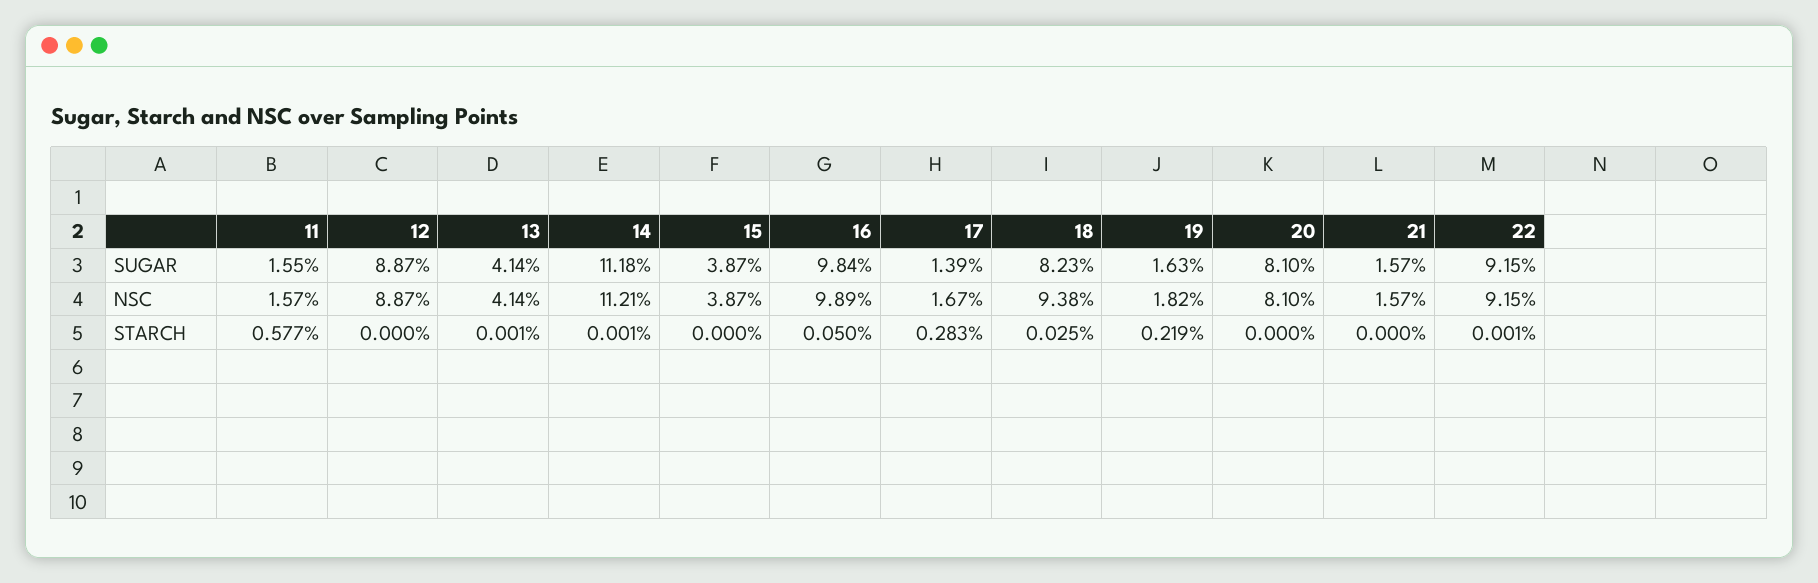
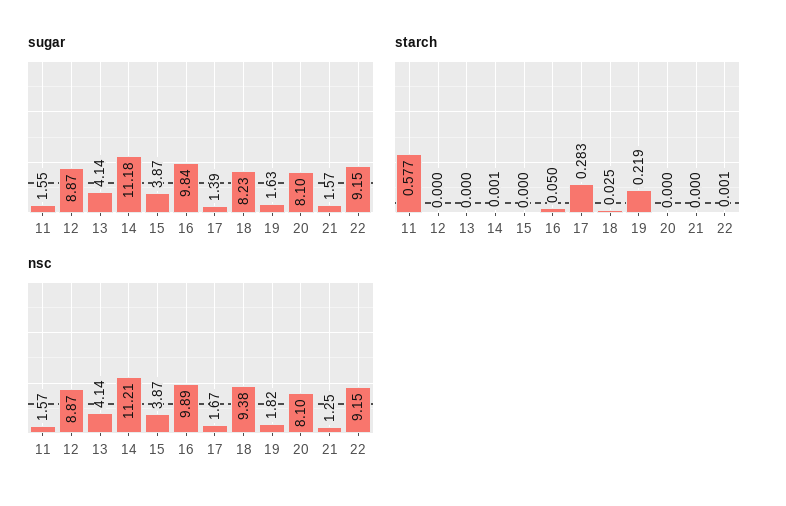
NSC, 21: 1.57 -> 1.25
STARCH, 13: 0.001 -> 0

